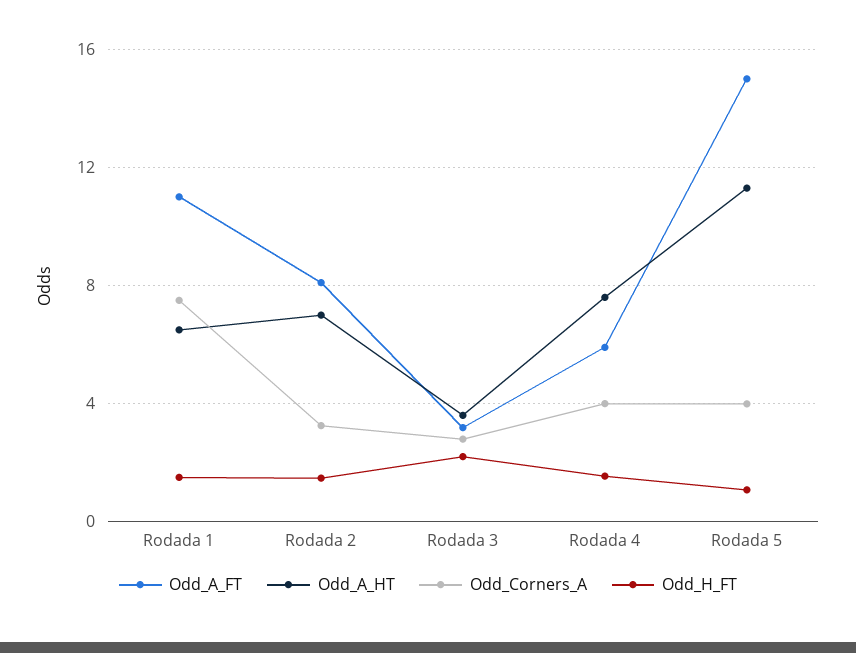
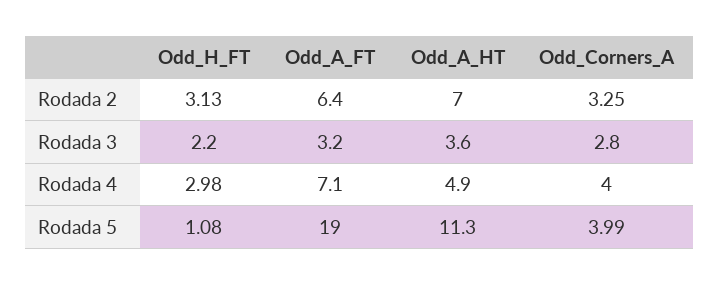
Odd_A_FT, Rodada 1: 11 -> none
Odd_A_HT, Rodada 1: 6.5 -> none
Odd_Corners_A, Rodada 1: 7.5 -> none
Odd_H_FT, Rodada 1: 1.5 -> none
Odd_A_FT, Rodada 2: 8 -> 6.4
Odd_H_FT, Rodada 2: 1.5 -> 3.13
Odd_A_FT, Rodada 4: 6 -> 7.1
Odd_A_HT, Rodada 4: 7.5 -> 4.9
Odd_H_FT, Rodada 4: 1.5 -> 2.98
Odd_A_FT, Rodada 5: 15 -> 19

